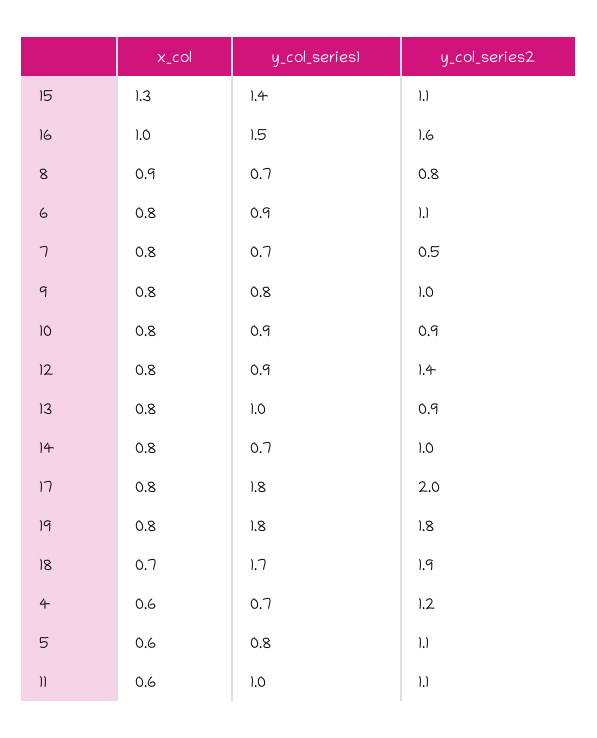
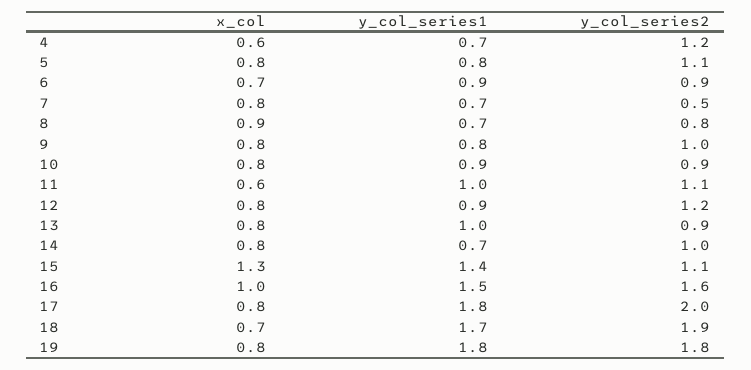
x_col, 6: 0.8 -> 0.7
y_col_series2, 6: 1.1 -> 0.9
y_col_series2, 12: 1.4 -> 1.2
x_col, 5: 0.6 -> 0.8

